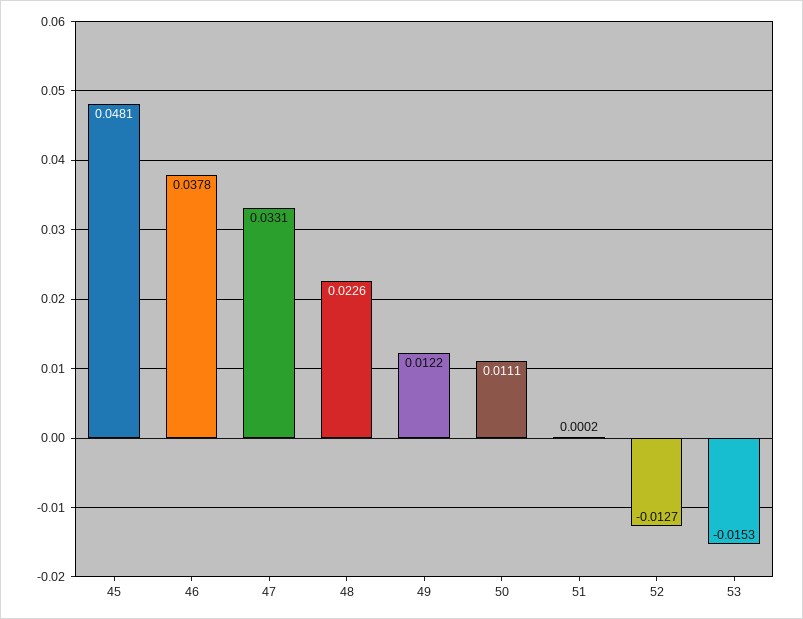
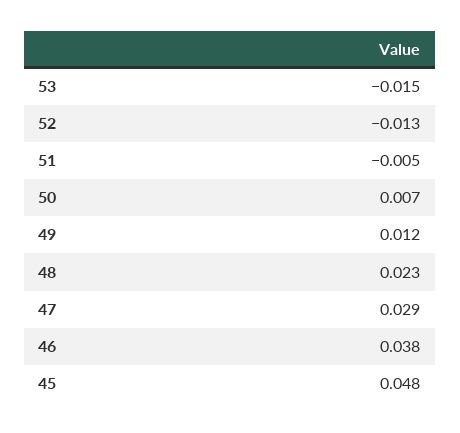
47: 0.0331 -> 0.029
50: 0.0111 -> 0.007
51: 0.0002 -> -0.005

